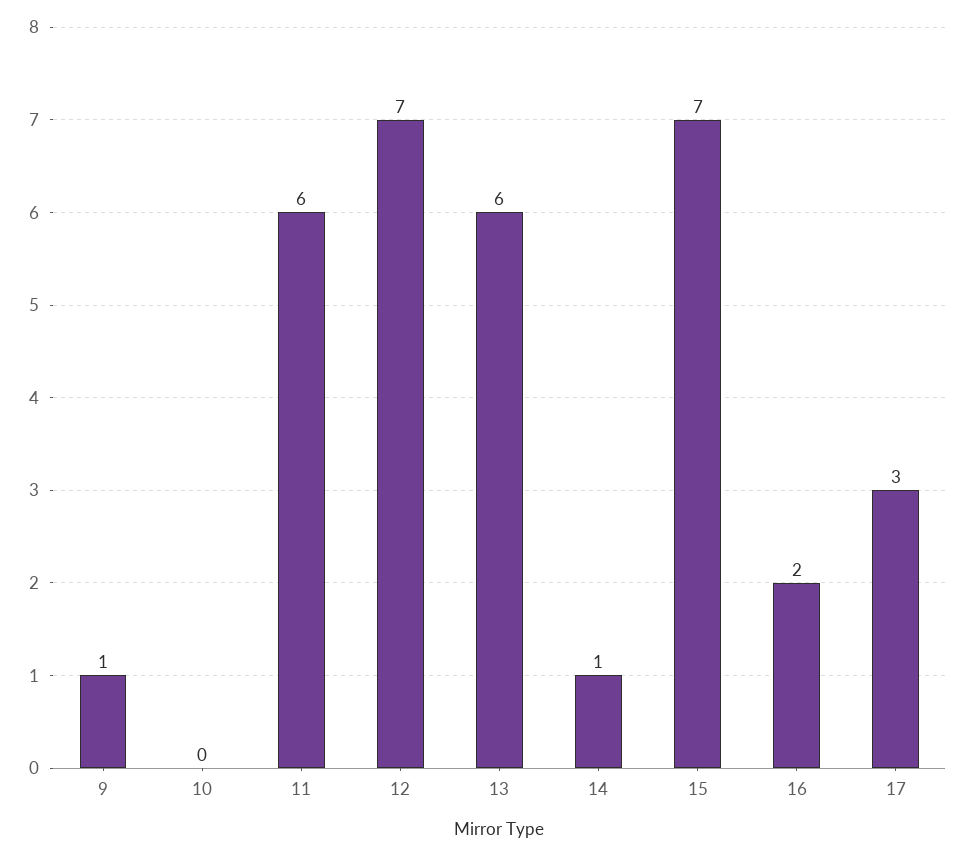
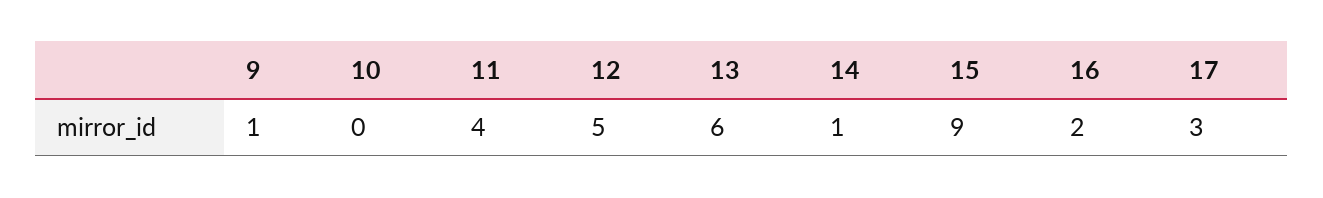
11: 6 -> 4
12: 7 -> 5
15: 7 -> 9

